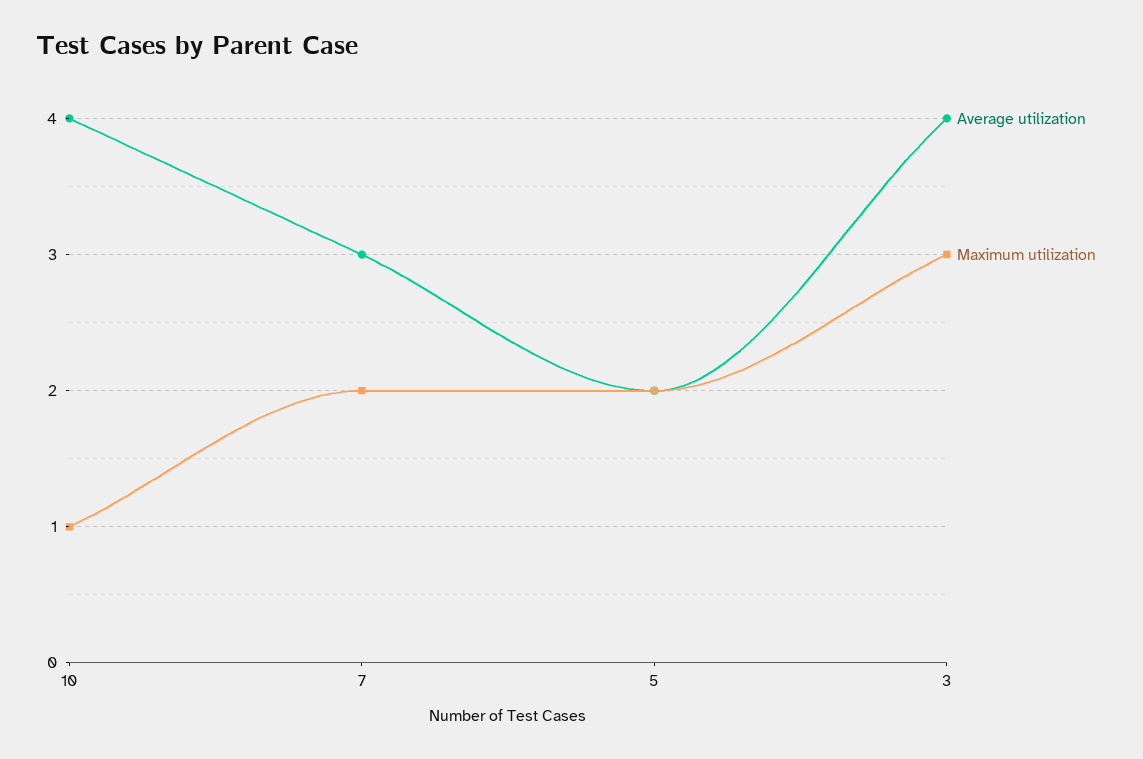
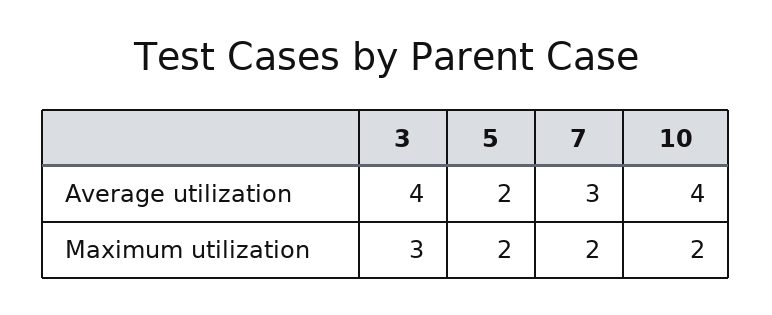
Maximum utilization, 10: 1 -> 2

